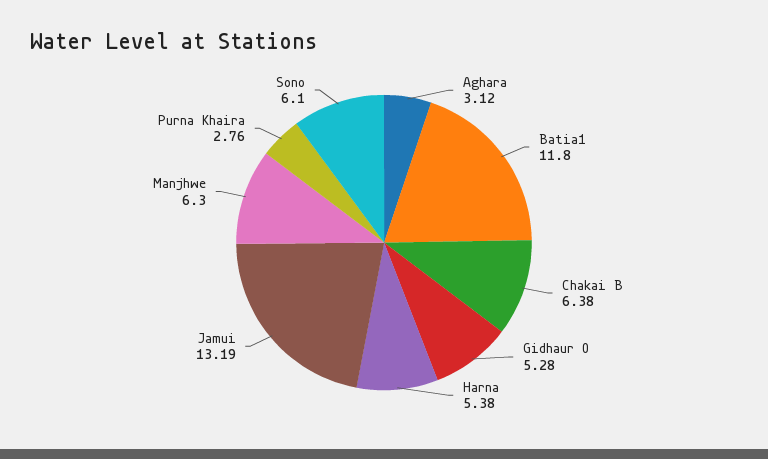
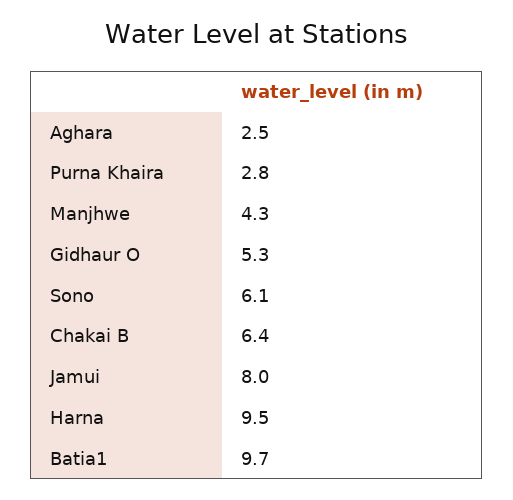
Aghara: 3.12 -> 2.5
Batia1: 11.8 -> 9.7
Harna: 5.38 -> 9.5
Jamui: 13.19 -> 8
Manjhwe: 6.3 -> 4.3

